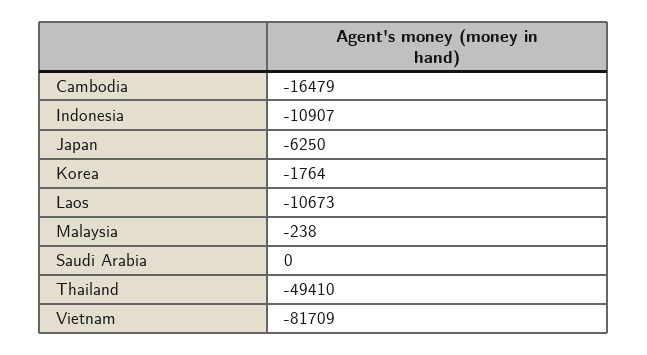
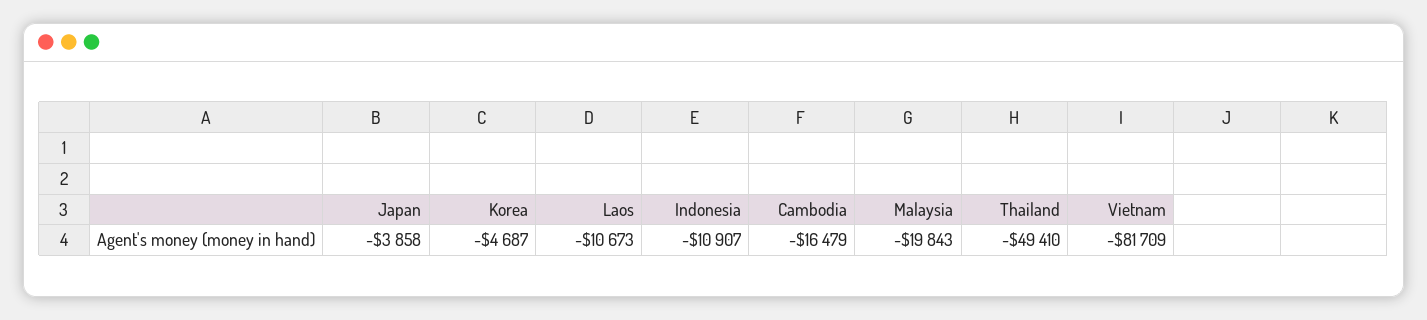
Japan: -6250 -> -3858
Korea: -1764 -> -4687
Malaysia: -238 -> -19843
Saudi Arabia: 0 -> none

